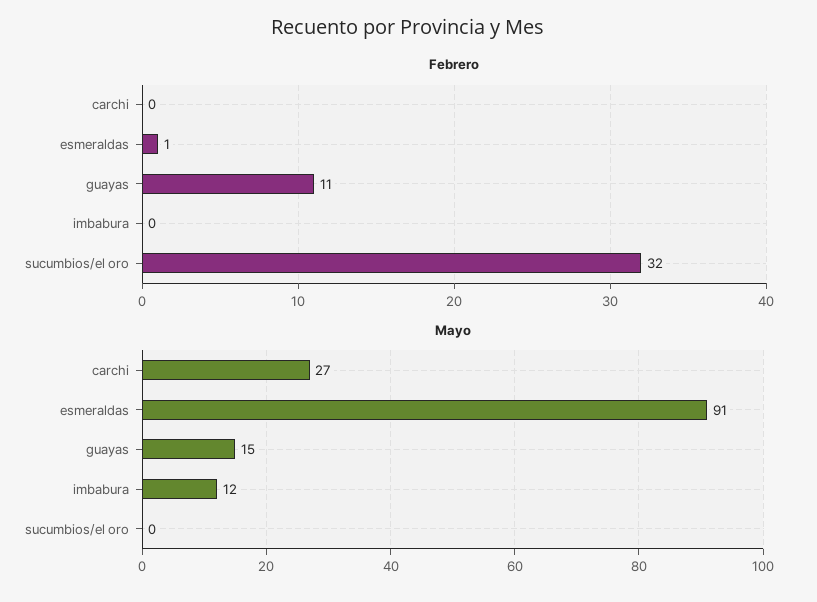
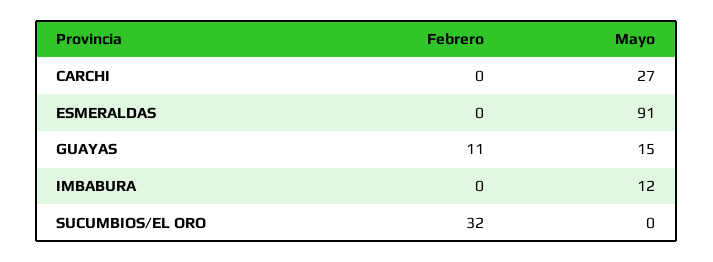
Febrero, esmeraldas: 1 -> 0

